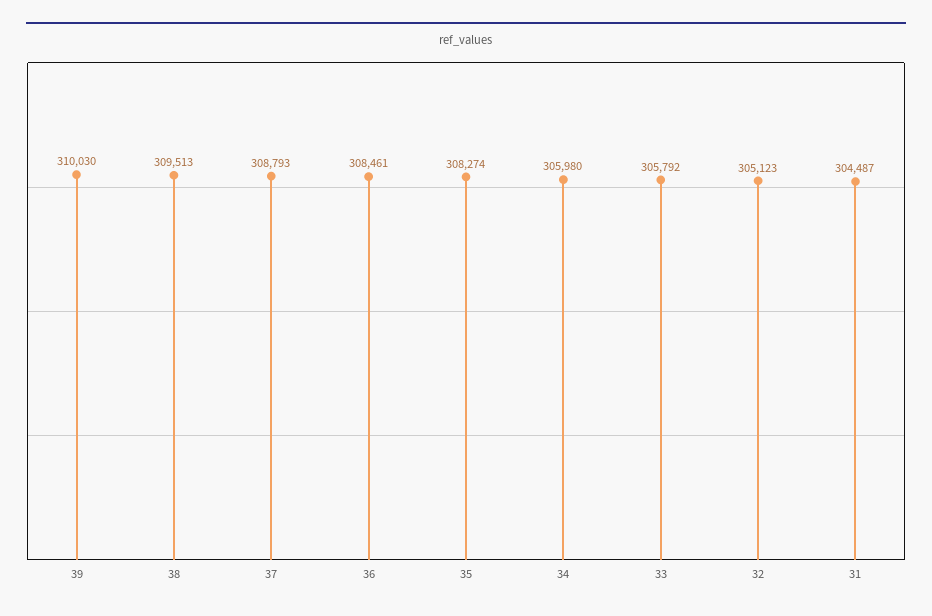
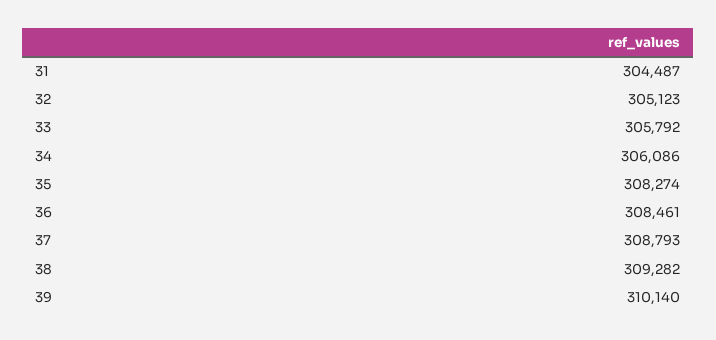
39: 310030 -> 310140
38: 309513 -> 309282
34: 305980 -> 306086

